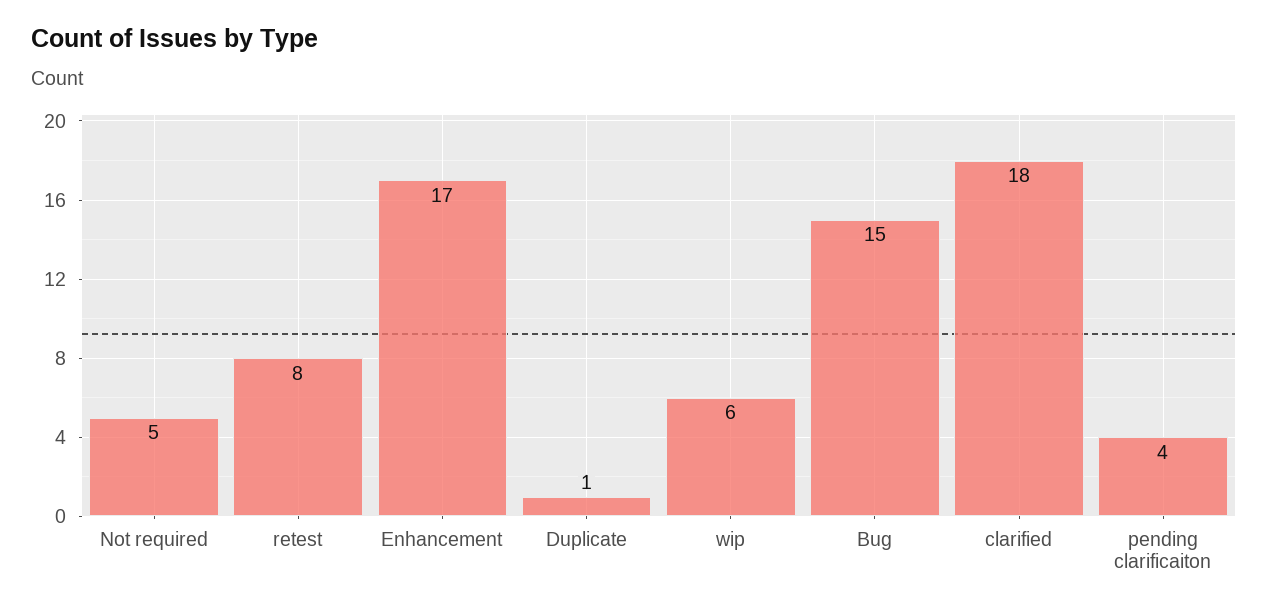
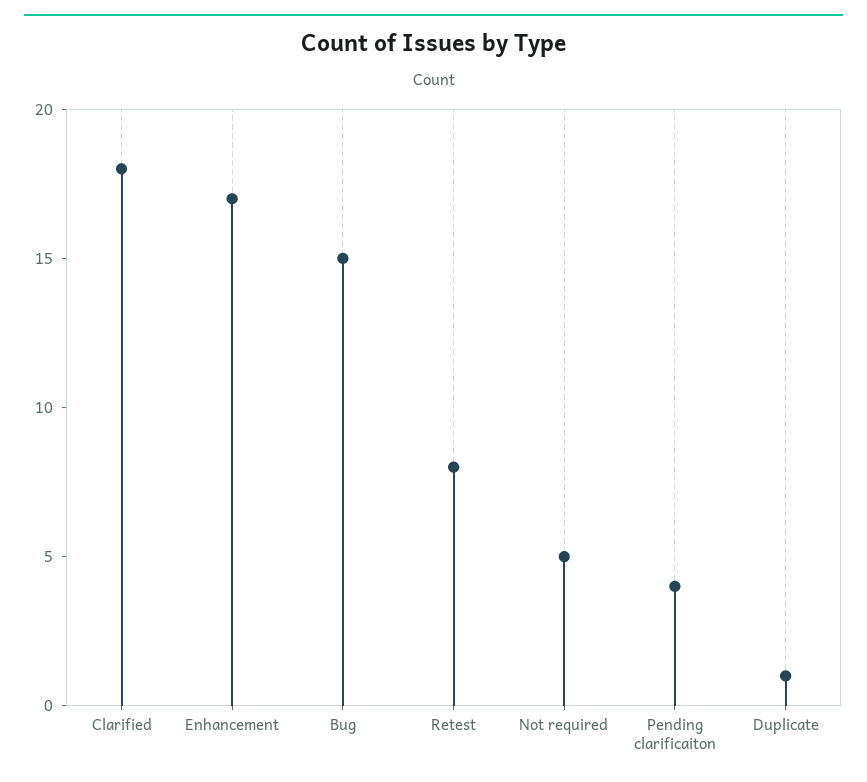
wip: 6 -> none

